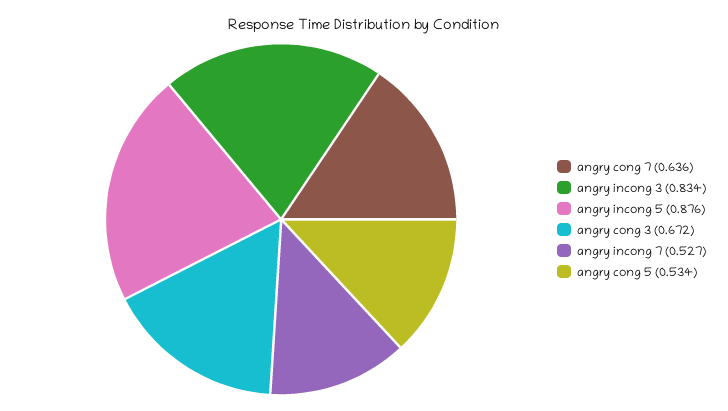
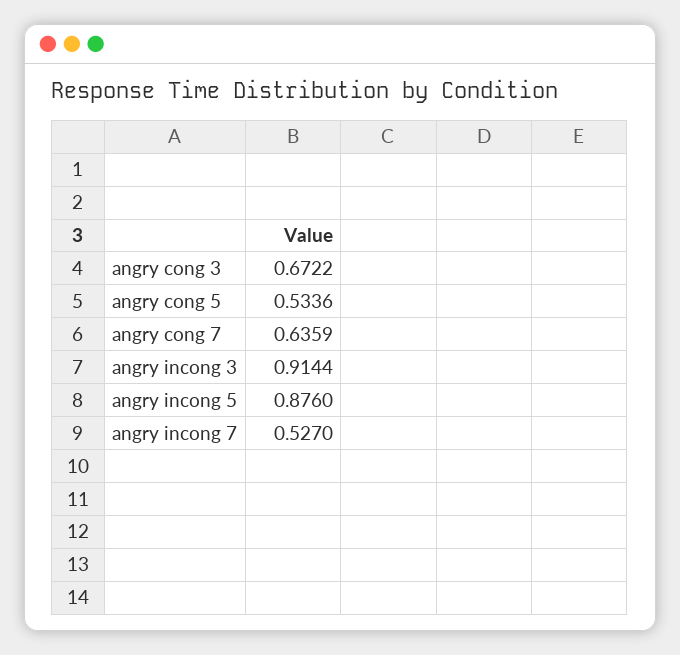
angry incong 3: 0.834 -> 0.9144

